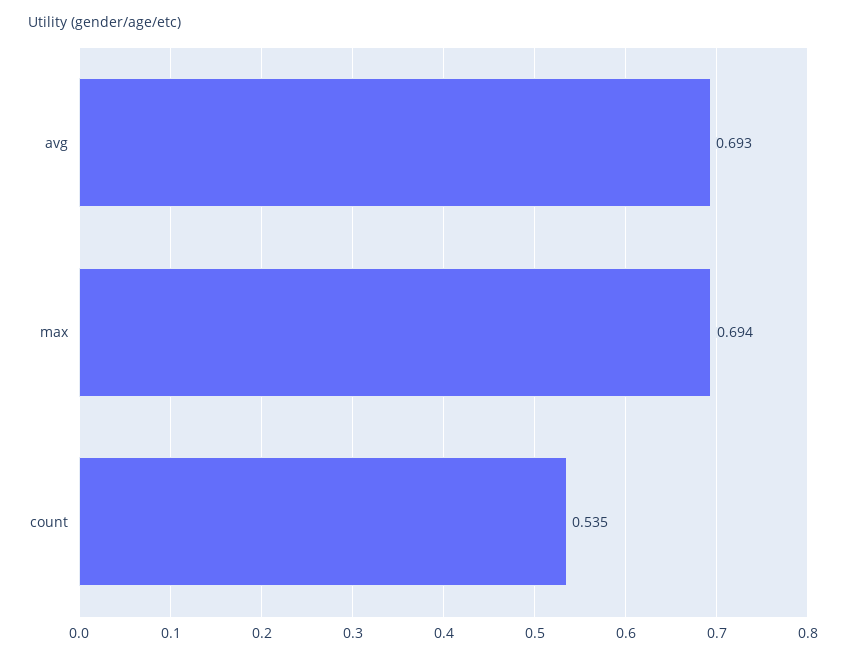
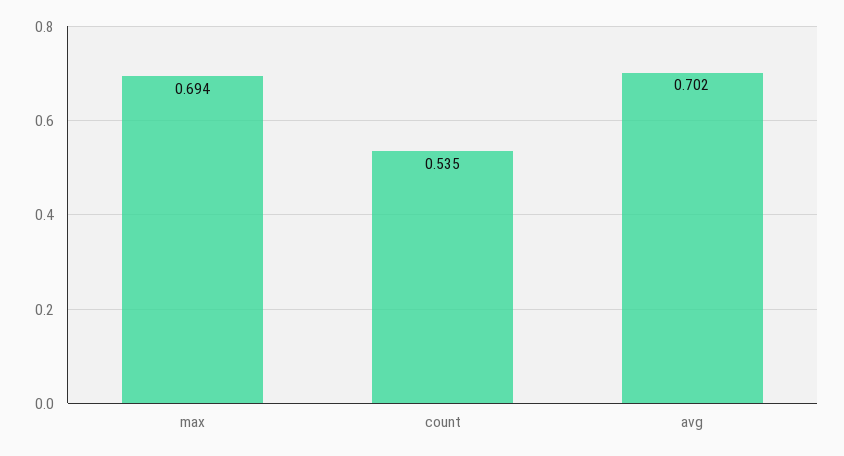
avg: 0.693 -> 0.702

